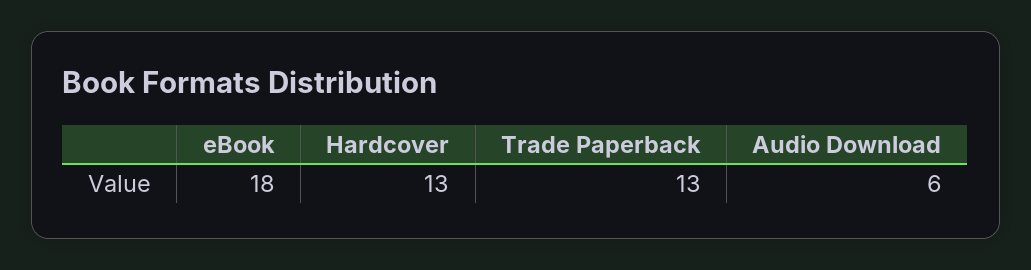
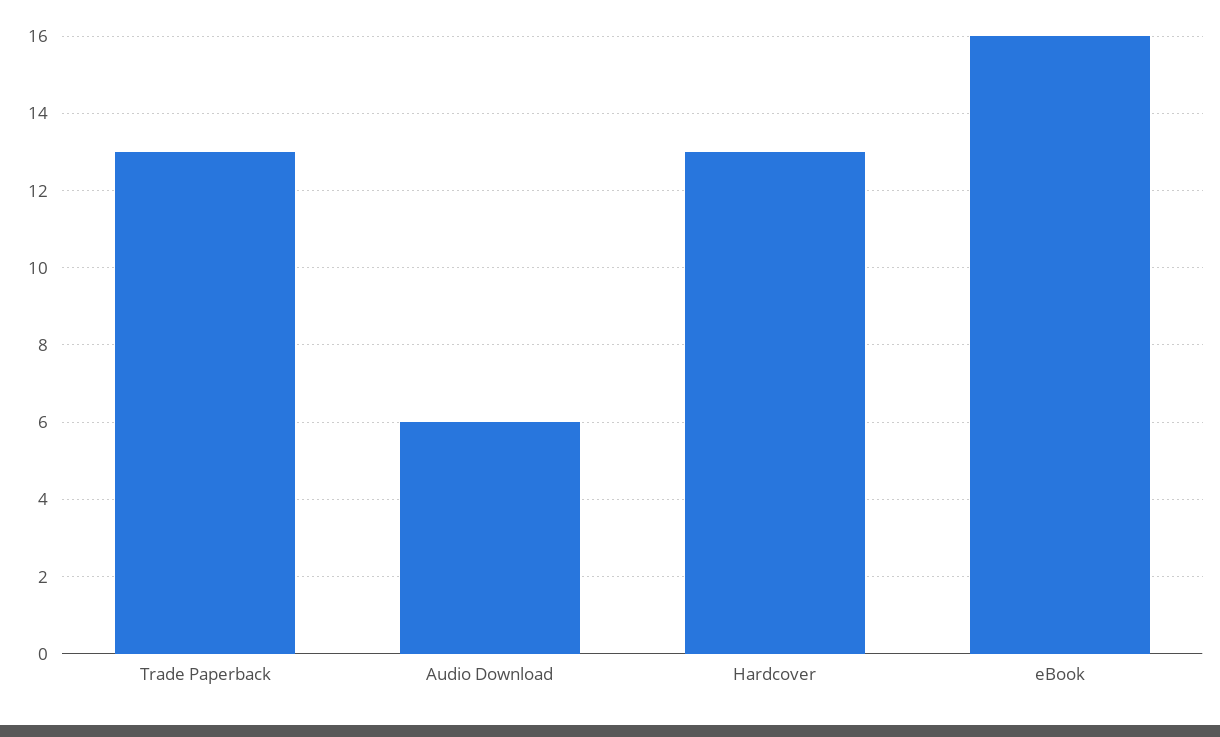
eBook: 18 -> 16

